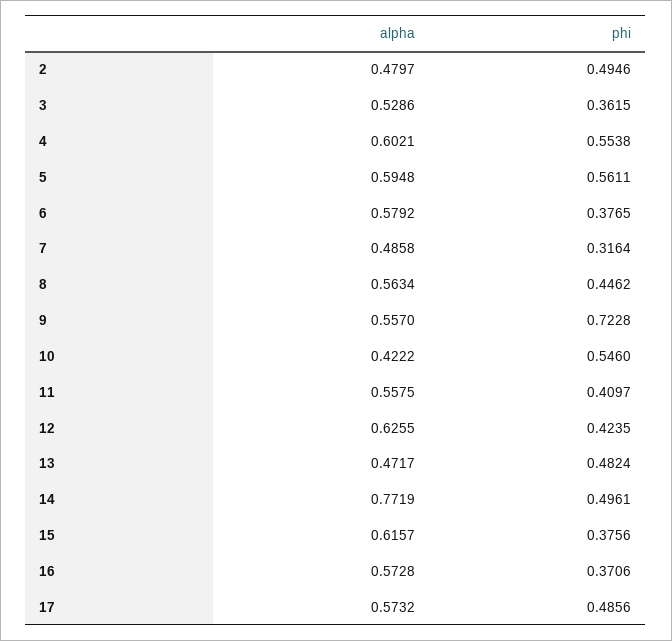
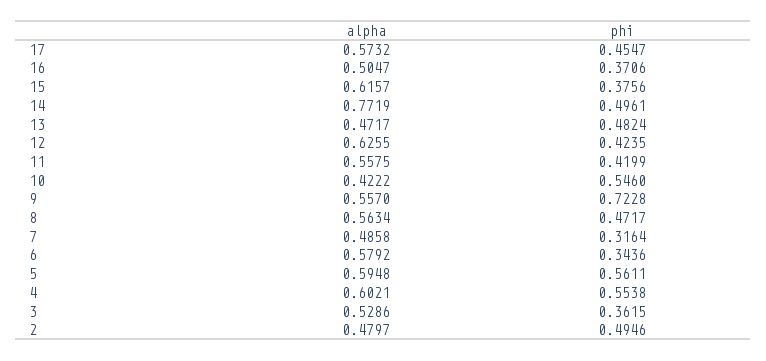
phi, 6: 0.3765 -> 0.3436
phi, 8: 0.4462 -> 0.4717
phi, 11: 0.4097 -> 0.4199
alpha, 16: 0.5728 -> 0.5047
phi, 17: 0.4856 -> 0.4547

